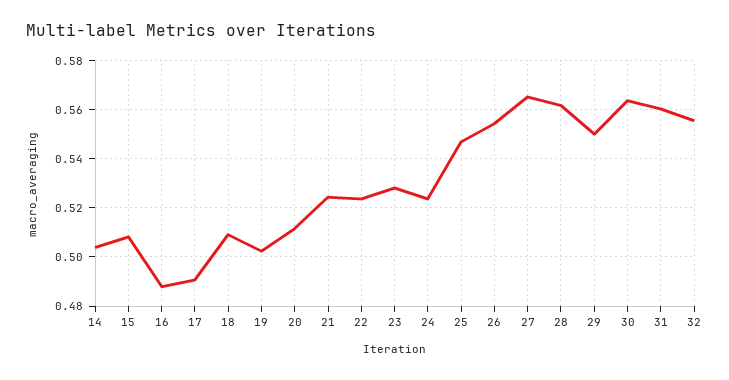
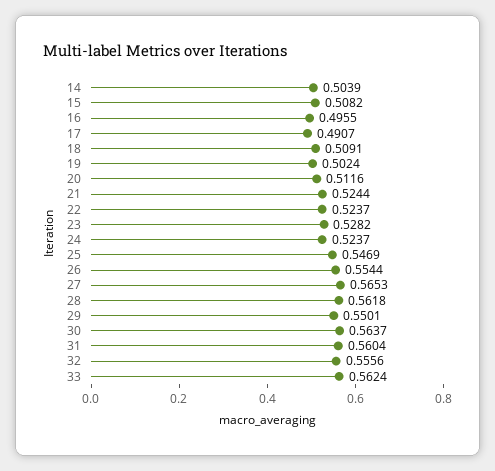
16: 0.4875 -> 0.4955
33: none -> 0.5624

